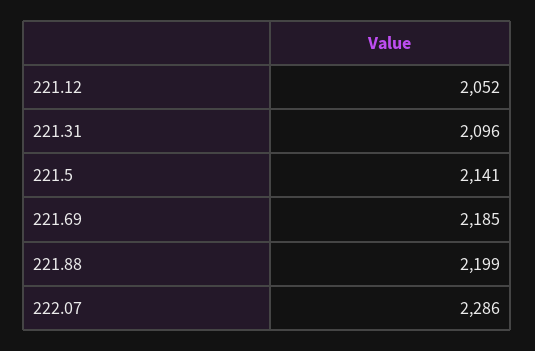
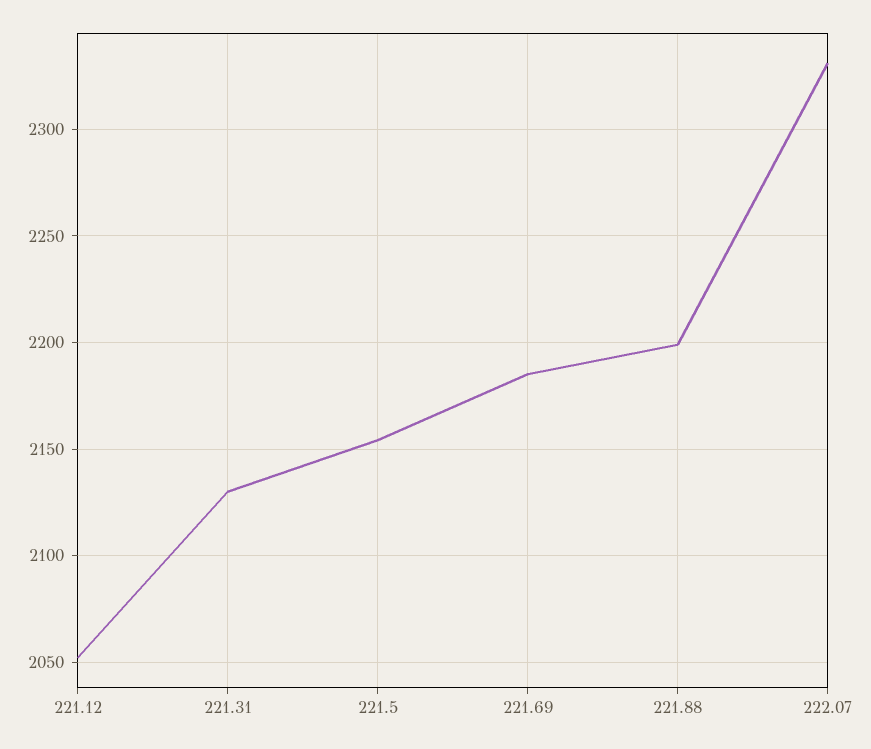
221.31: 2096 -> 2130
221.5: 2141 -> 2155
222.07: 2286 -> 2330

